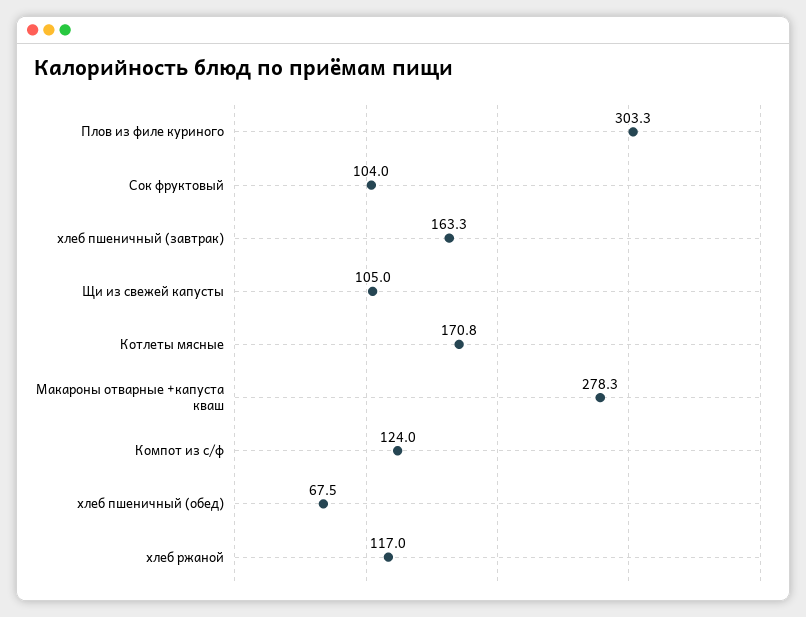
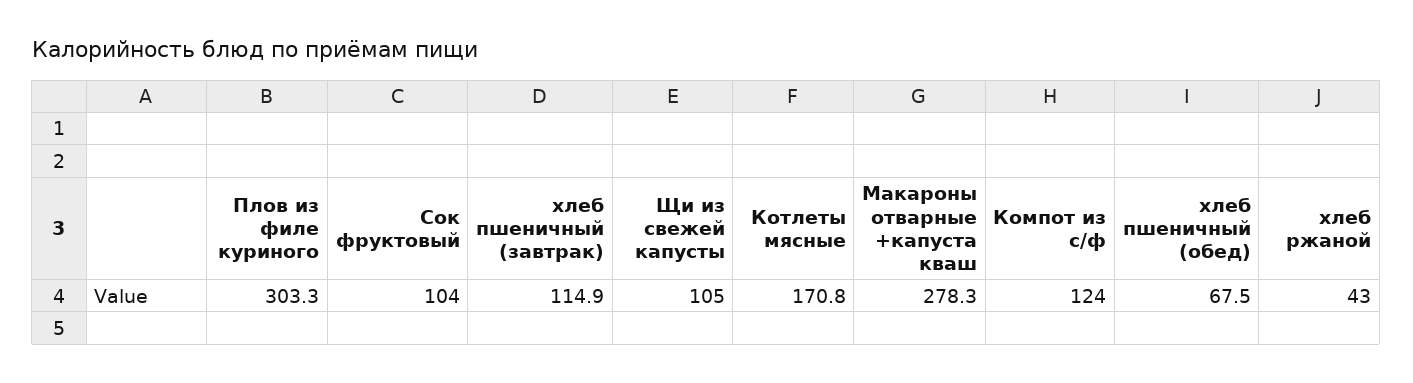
хлеб пшеничный (завтрак): 163.3 -> 114.9
хлеб ржаной: 117 -> 43

